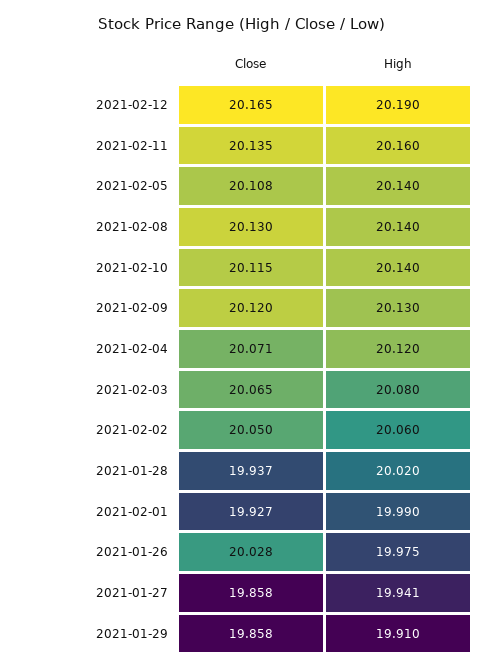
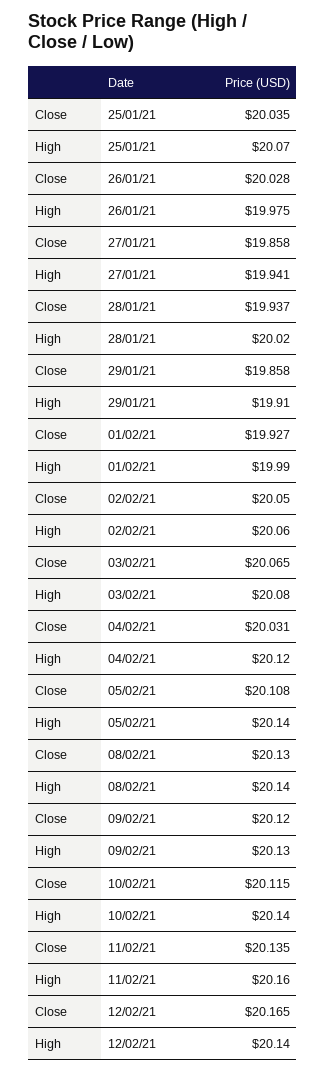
High, 2021-02-12: 20.19 -> 20.14
Close, 2021-02-04: 20.071 -> 20.031
Close, 25/01/21: none -> 20.035
High, 25/01/21: none -> 20.07

